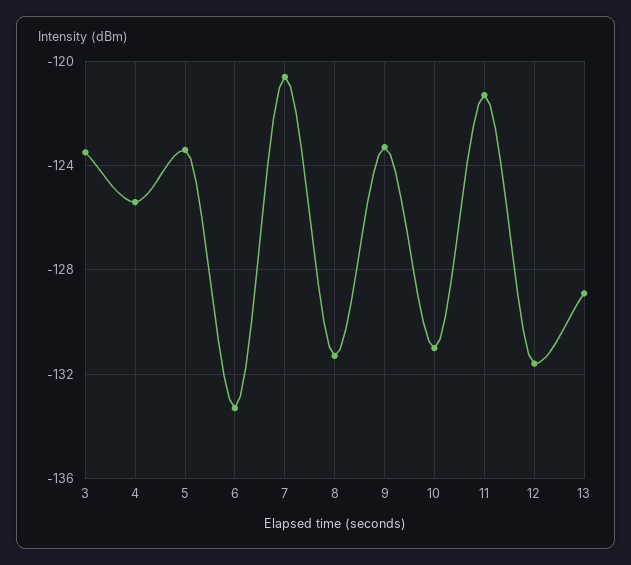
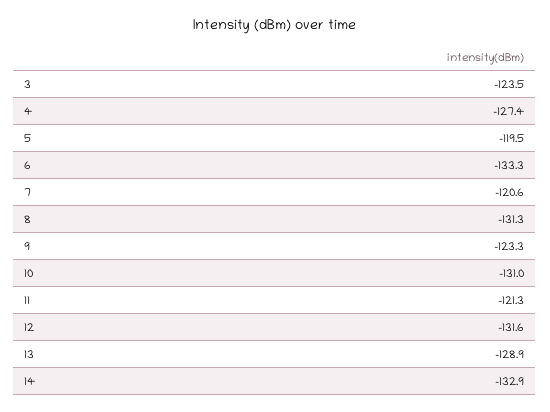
4: -125.5 -> -127.4
5: -123.5 -> -119.5
14: none -> -132.9

